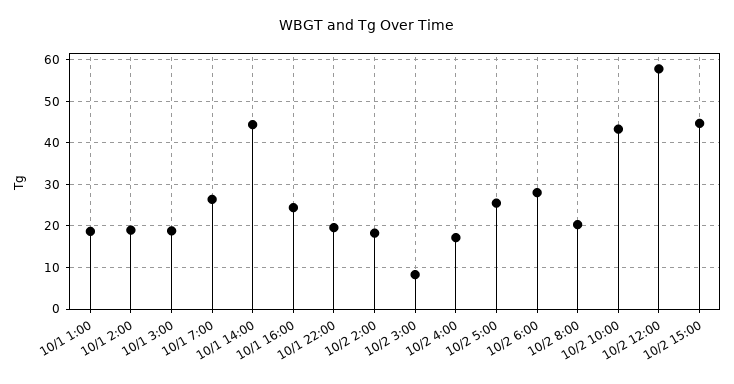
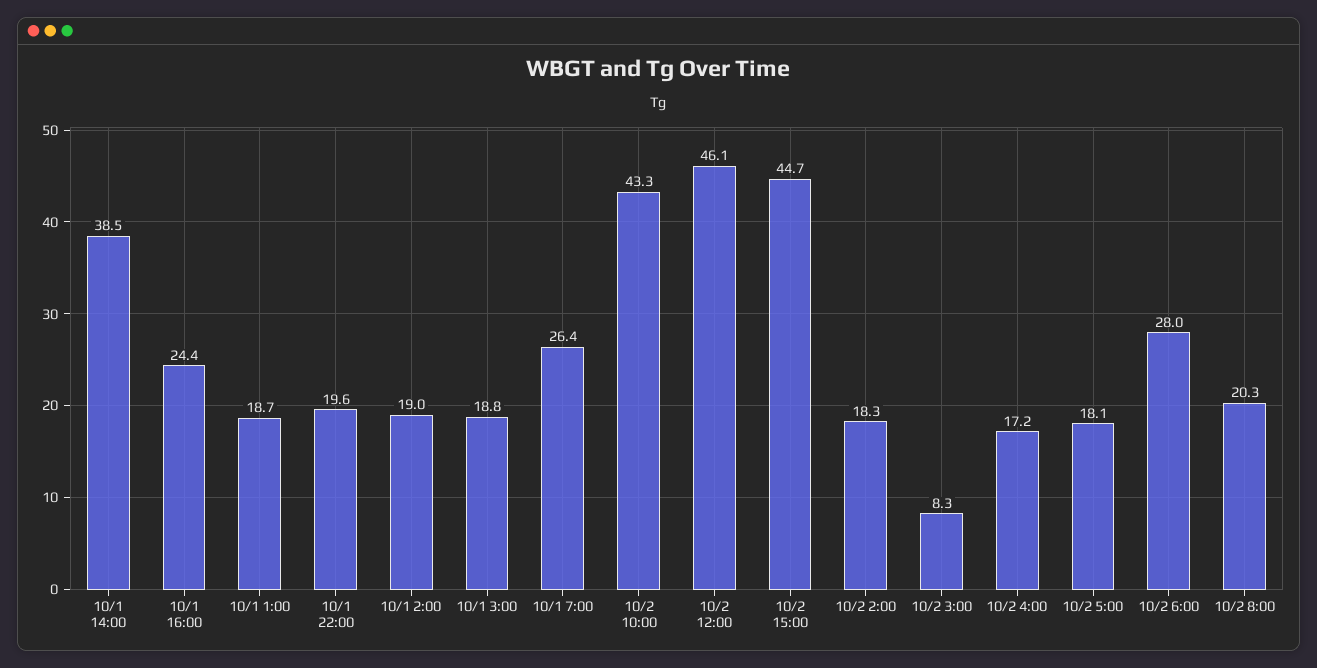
10/1 14:00: 44 -> 38.5
10/2 5:00: 26 -> 18.1
10/2 12:00: 58 -> 46.1

